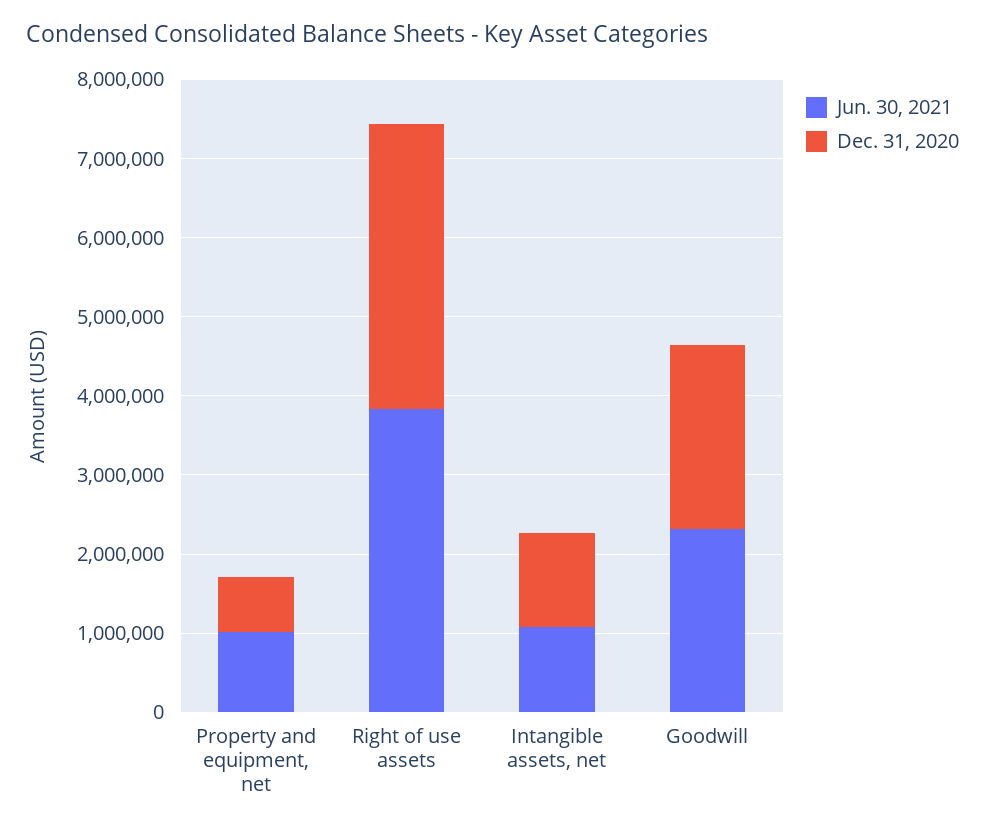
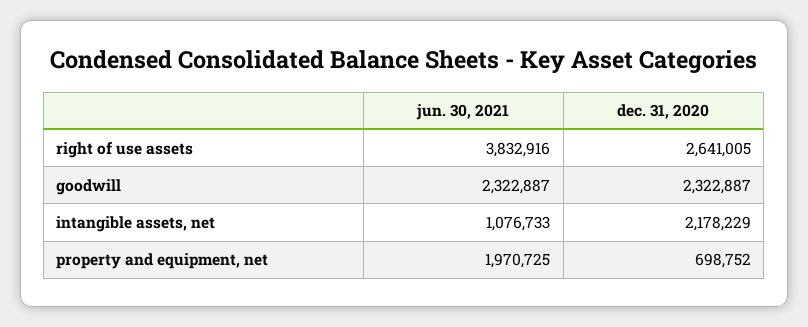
Jun. 30, 2021, Property and equipment, net: 1000000 -> 1970725
Dec. 31, 2020, Right of use assets: 3600000 -> 2641005
Dec. 31, 2020, Intangible assets, net: 1200000 -> 2178229

